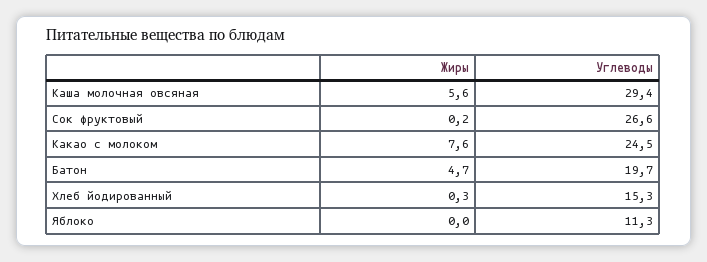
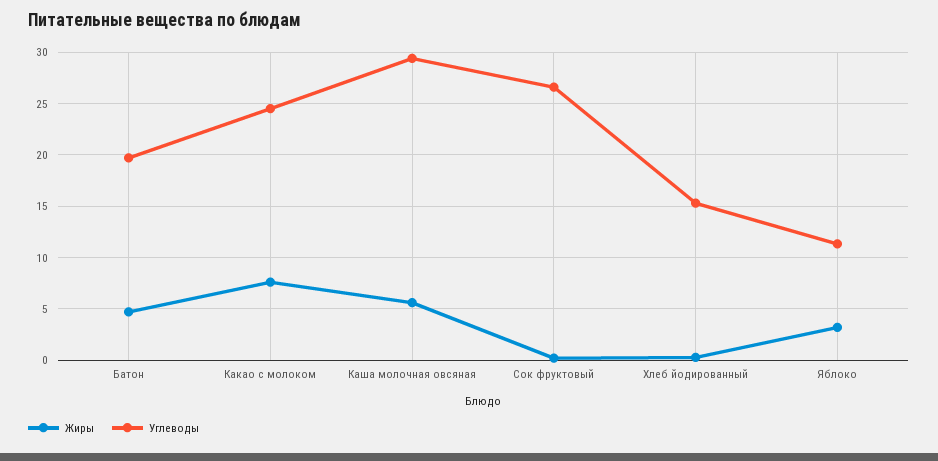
Жиры, Яблоко: 0 -> 3

